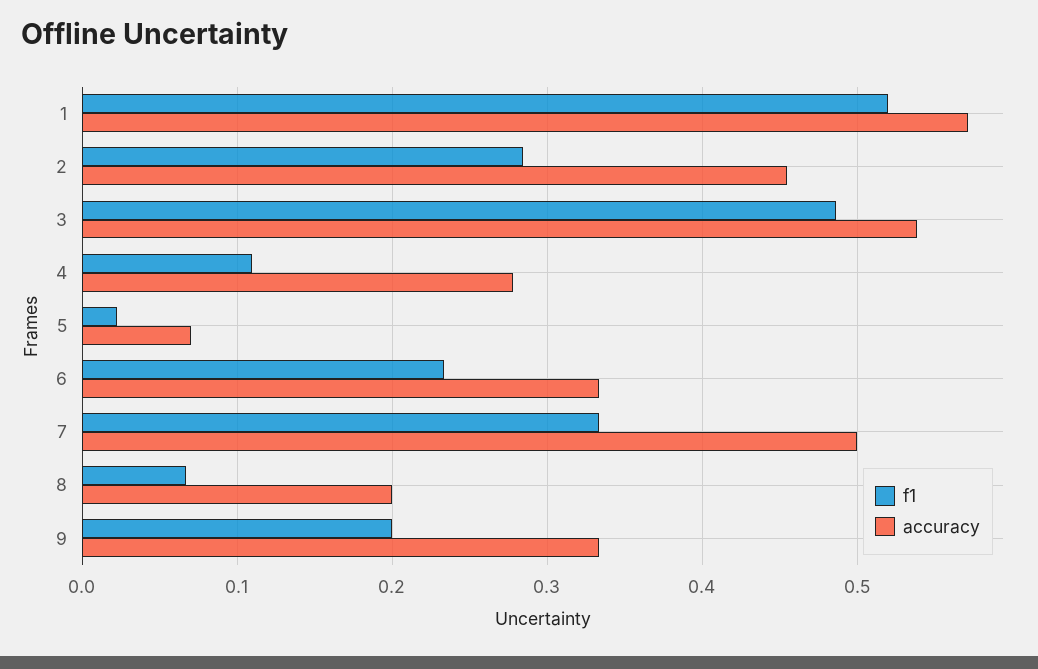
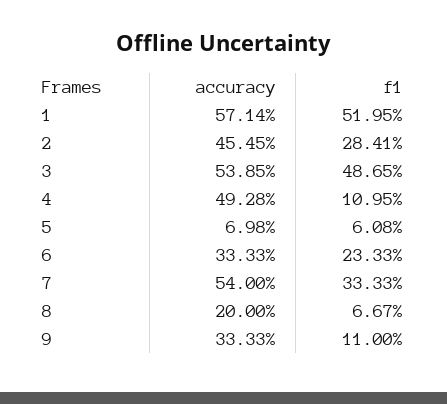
accuracy, 4: 0.28 -> 0.4928
f1, 5: 0.02 -> 0.0608
accuracy, 7: 0.5 -> 0.54
f1, 9: 0.2 -> 0.11

